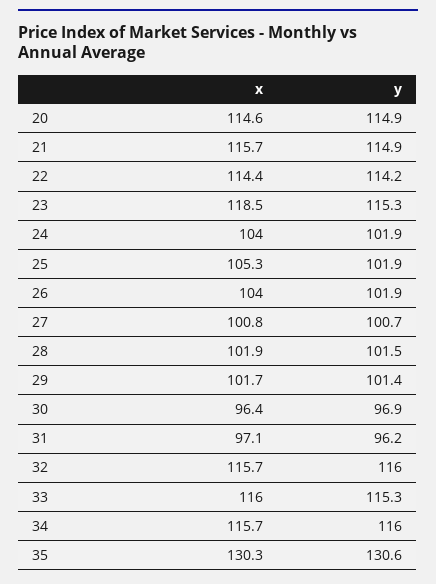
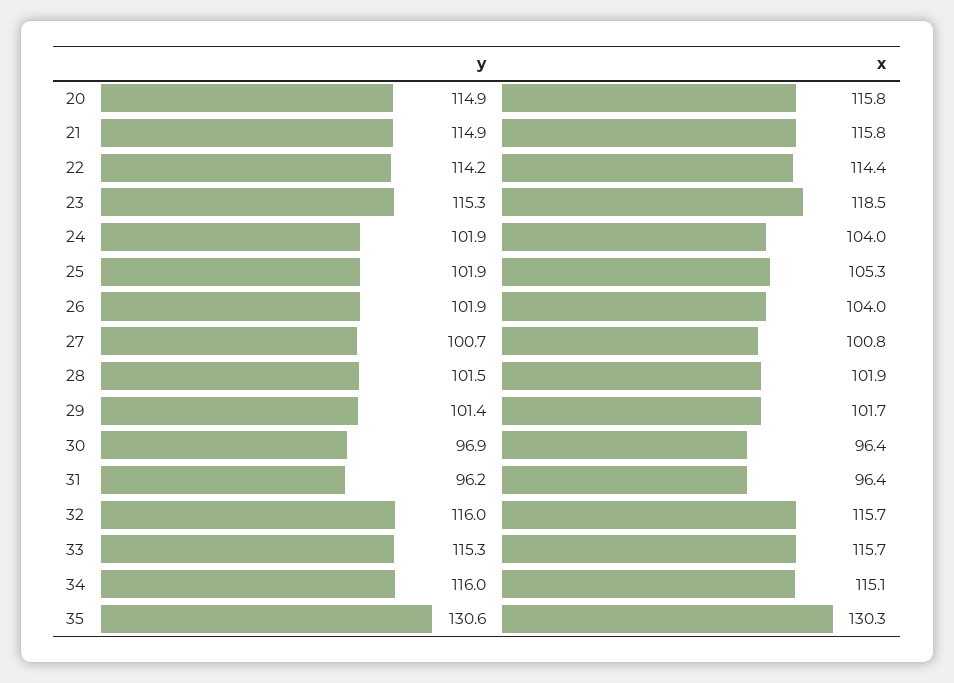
x, 20: 114.6 -> 115.8
x, 21: 115.7 -> 115.8
x, 31: 97.1 -> 96.4
x, 33: 116 -> 115.7
x, 34: 115.7 -> 115.1

